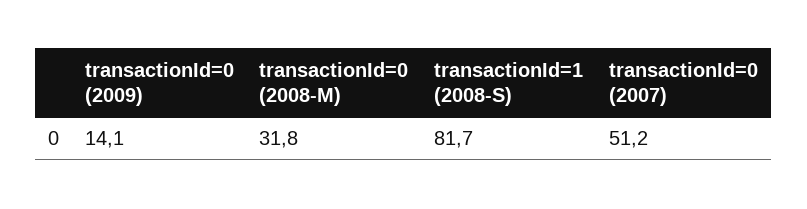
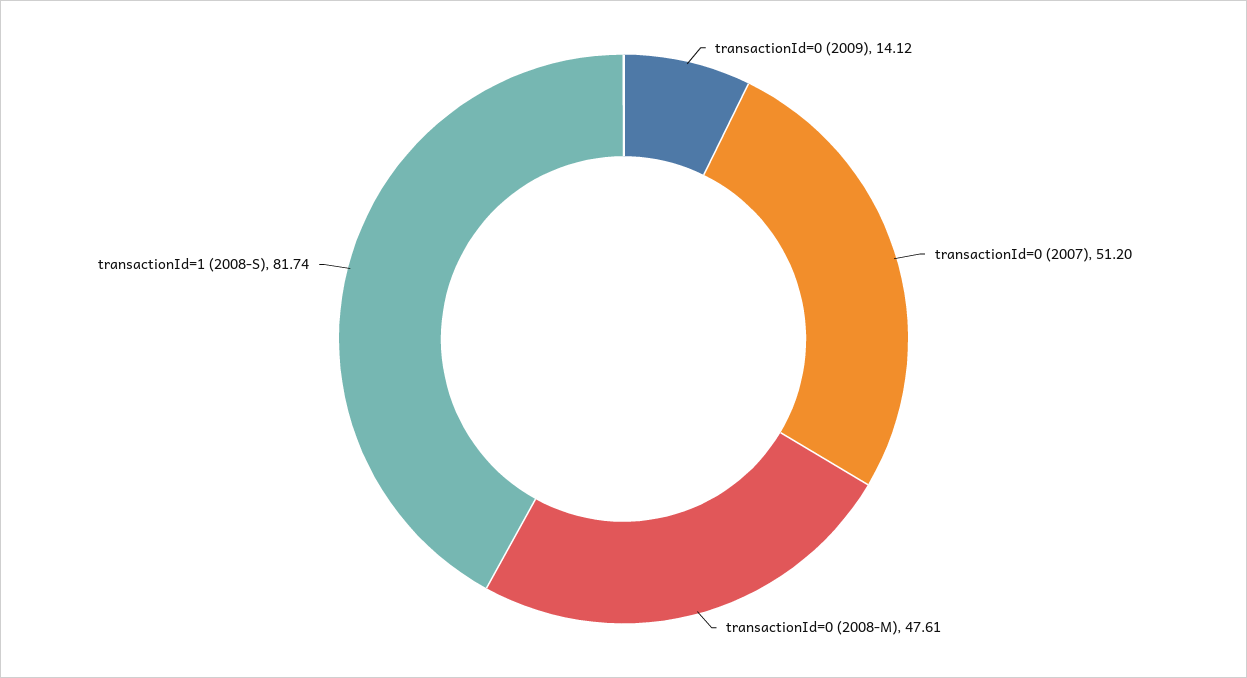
transactionId=0 (2008-M): 31.8 -> 47.61

